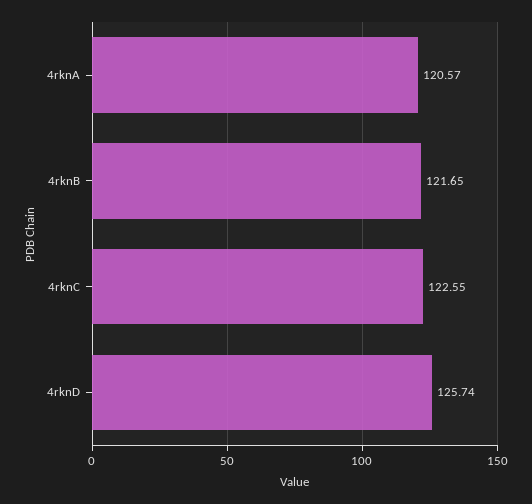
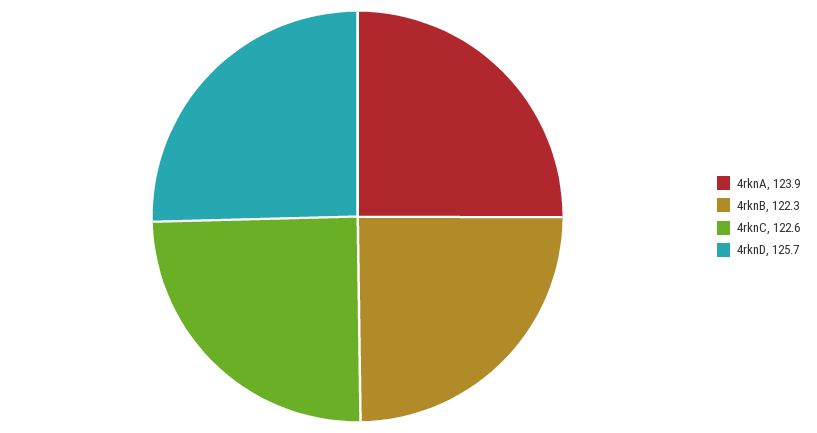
4rknA: 120.57 -> 123.9
4rknB: 121.65 -> 122.3

